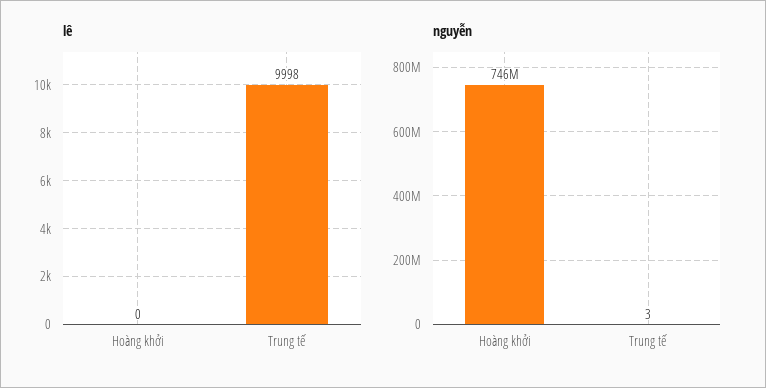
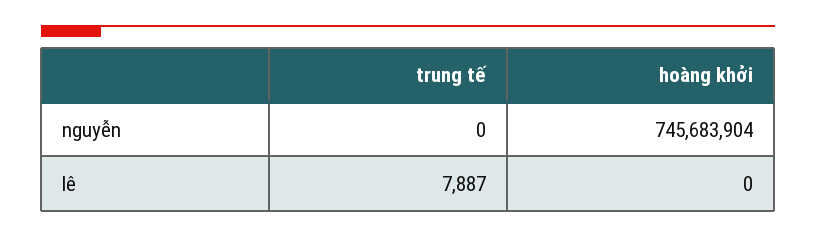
lê, Trung tế: 9998 -> 7887
nguyễn, Trung tế: 3 -> 0

